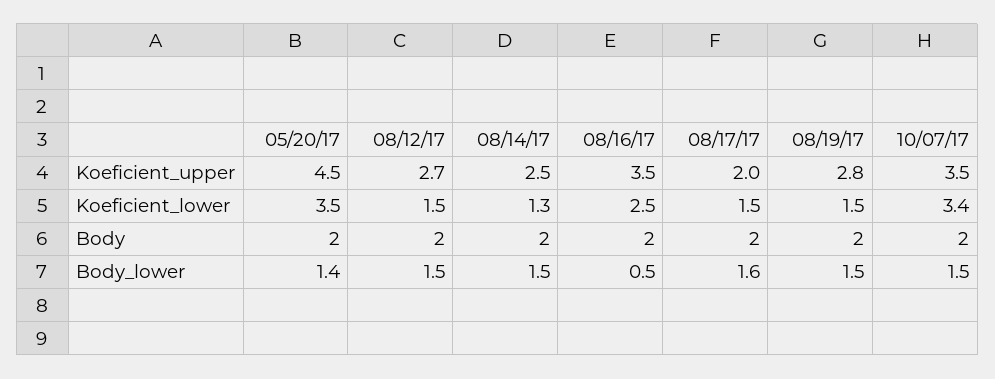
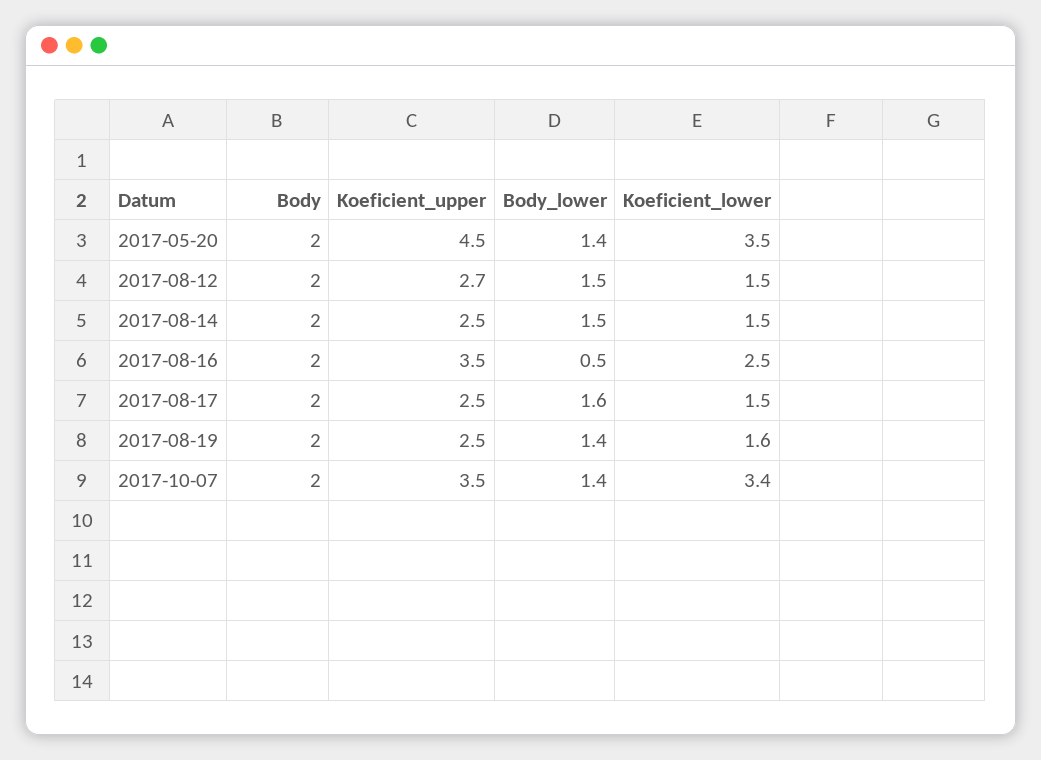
08/17/17, Koeficient_upper: 2 -> 2.5
08/19/17, Koeficient_upper: 2.8 -> 2.5
08/14/17, Koeficient_lower: 1.3 -> 1.5
08/19/17, Koeficient_lower: 1.5 -> 1.6
08/19/17, Body_lower: 1.5 -> 1.4
10/07/17, Body_lower: 1.5 -> 1.4

